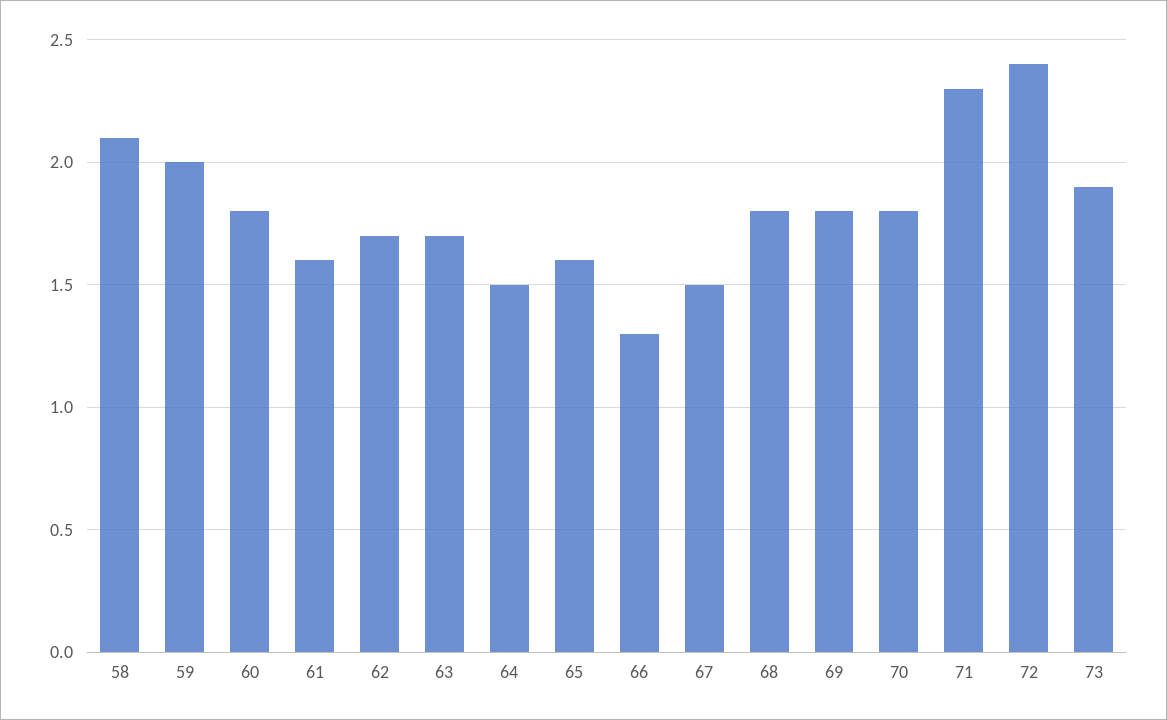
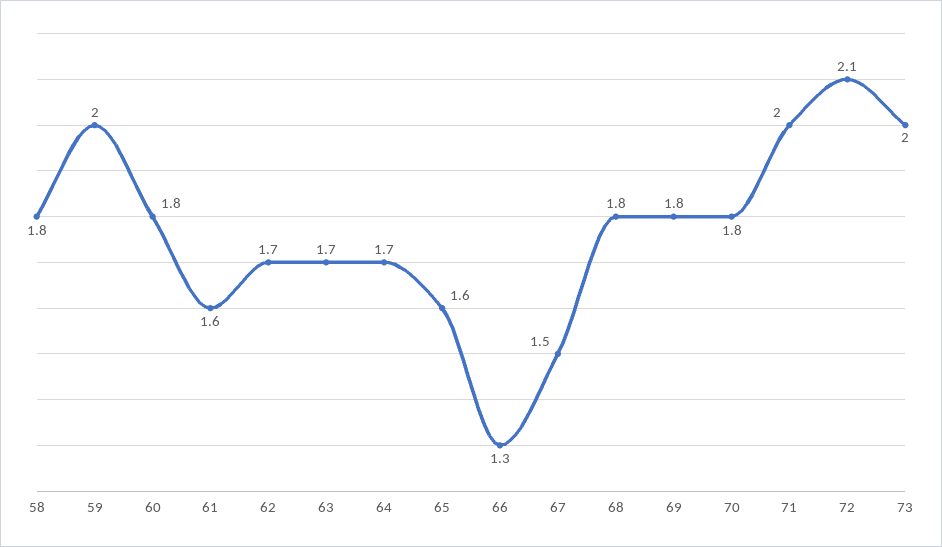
58: 2.1 -> 1.8
64: 1.5 -> 1.7
71: 2.3 -> 2
72: 2.4 -> 2.1
73: 1.9 -> 2

